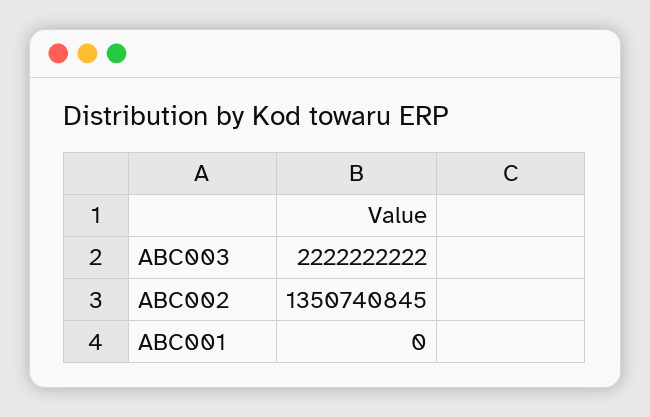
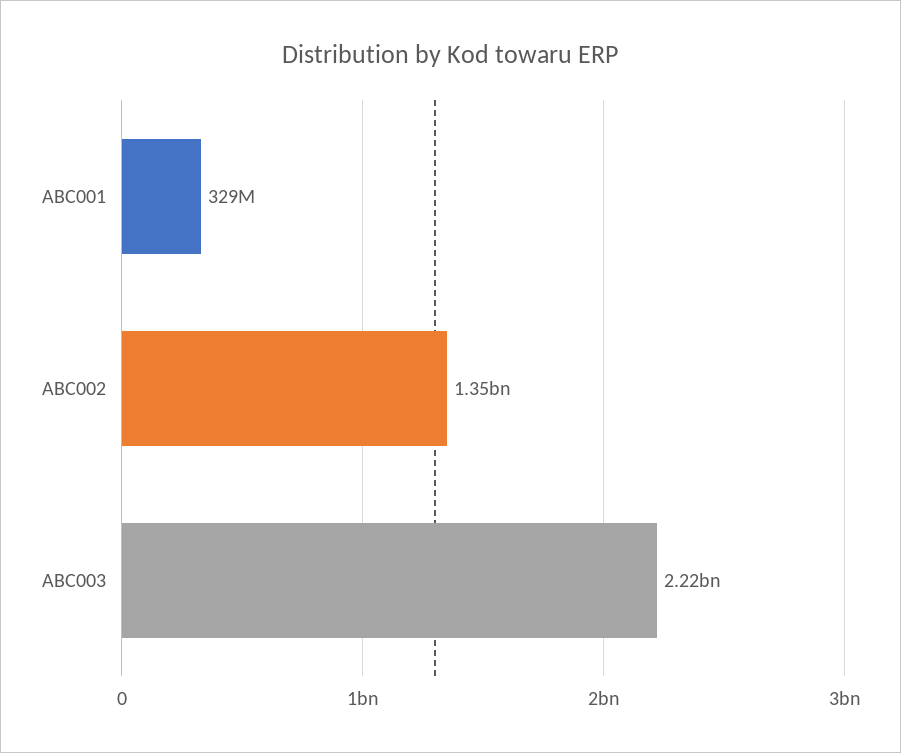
ABC001: 0 -> 329000000

